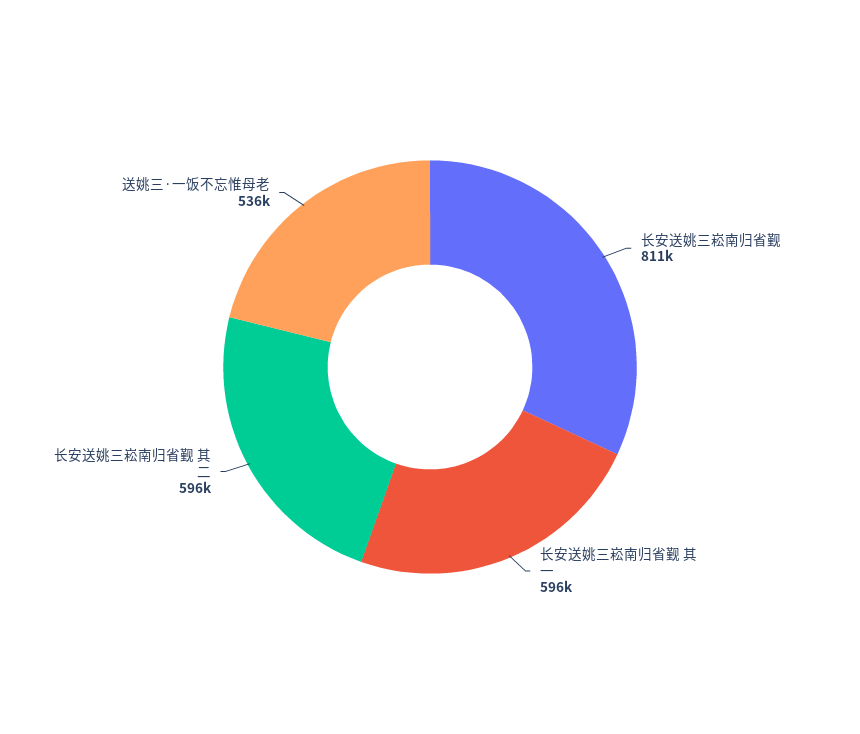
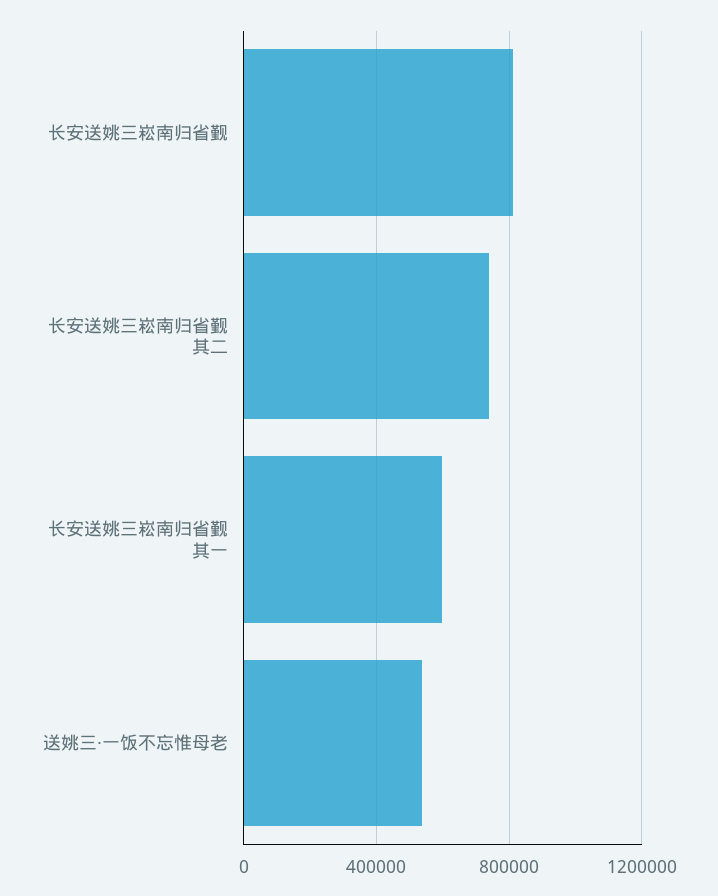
长安送姚三崧南归省觐 其二: 596000 -> 750000

